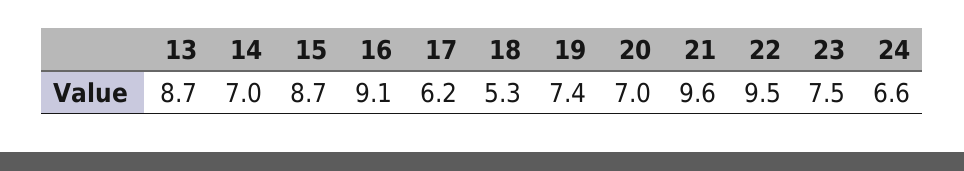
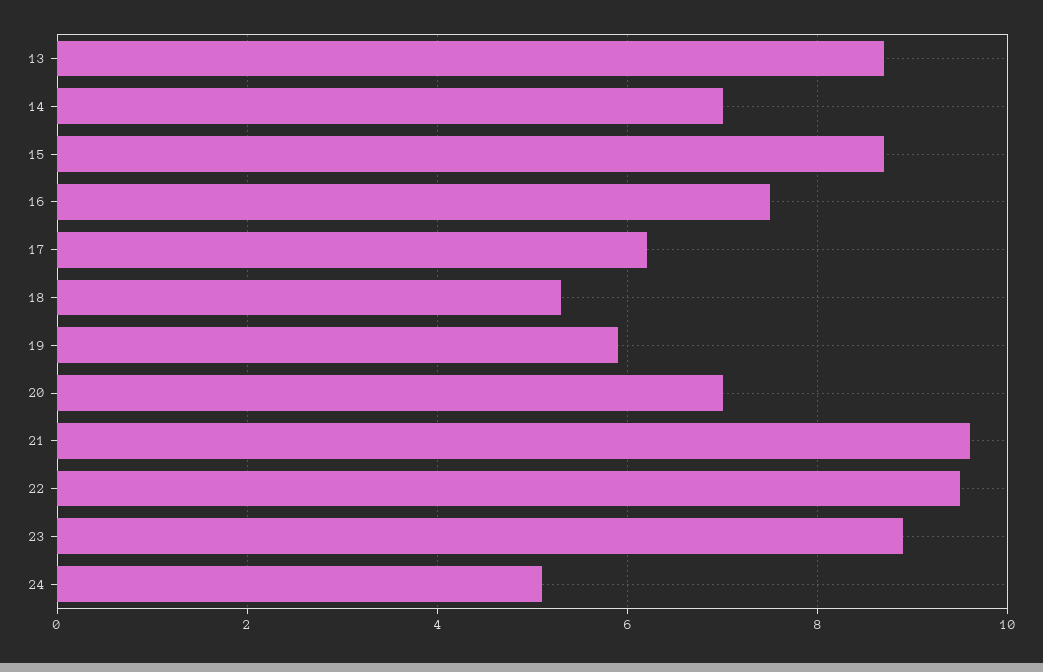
16: 9.1 -> 7.5
19: 7.4 -> 6
23: 7.5 -> 9
24: 6.6 -> 5

